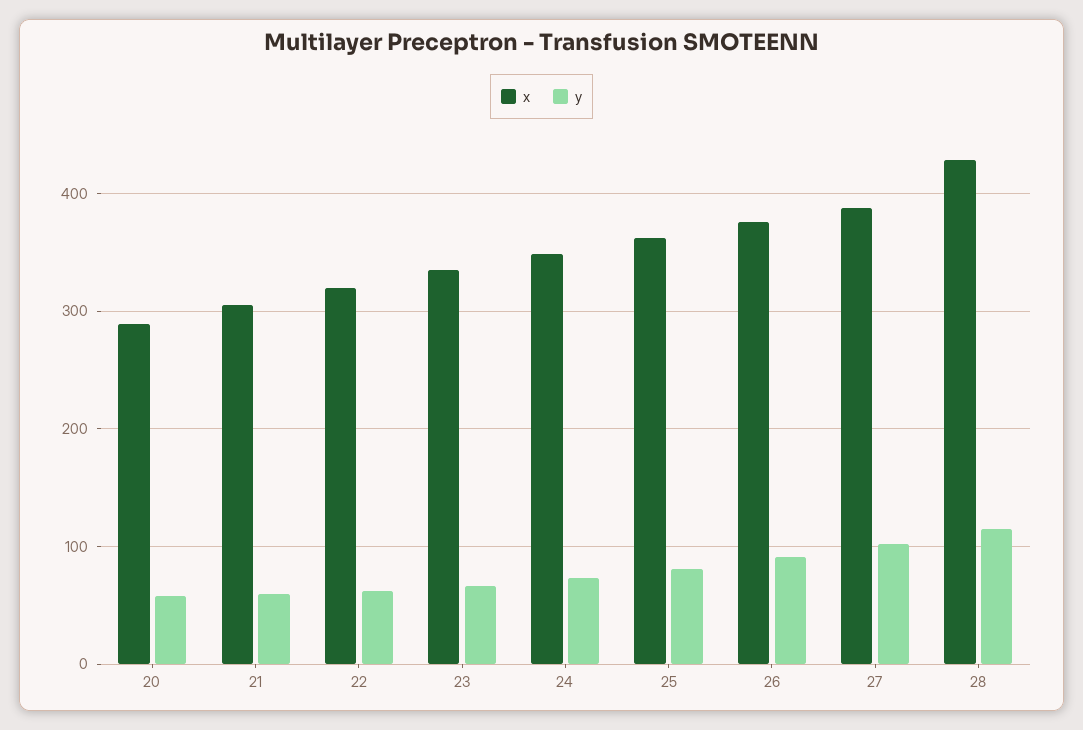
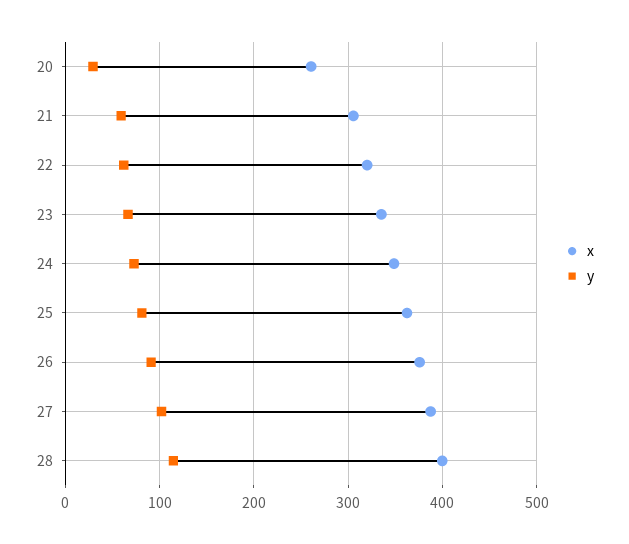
x, 20: 290 -> 260
y, 20: 60 -> 30
x, 28: 430 -> 400

